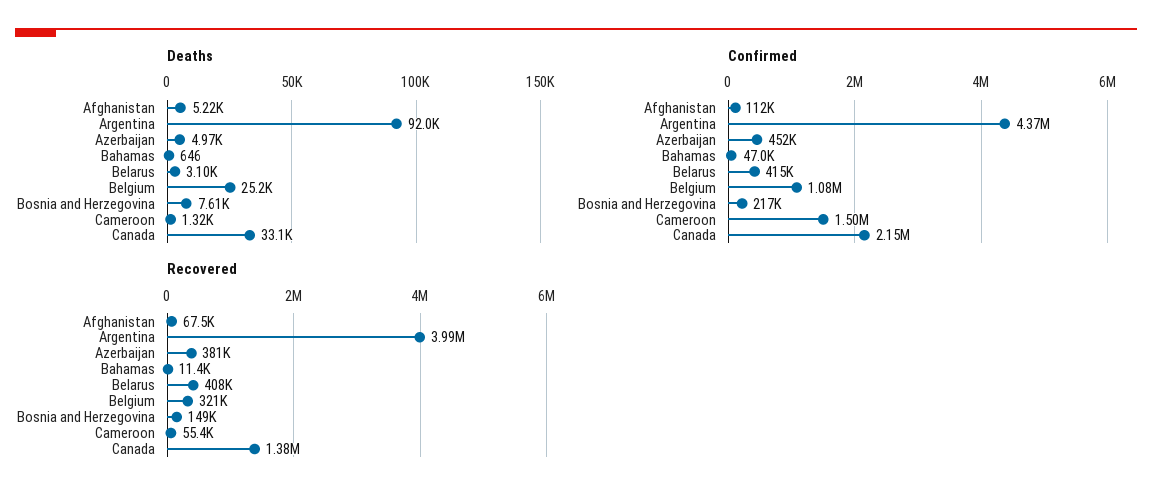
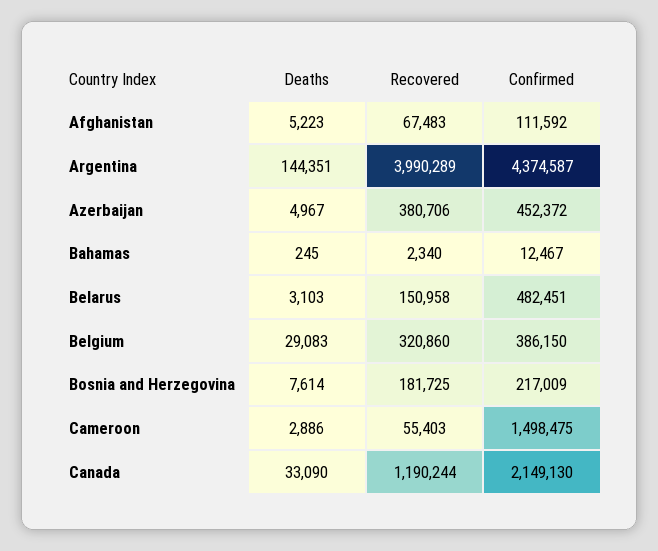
Deaths, Argentina: 92000 -> 144351
Deaths, Bahamas: 646 -> 245
Deaths, Belgium: 25200 -> 29083
Deaths, Cameroon: 1320 -> 2886
Confirmed, Bahamas: 47000 -> 12467
Confirmed, Belarus: 415000 -> 482451
Confirmed, Belgium: 1080000 -> 386150
Recovered, Bahamas: 11400 -> 2340
Recovered, Belarus: 408000 -> 150958
Recovered, Bosnia and Herzegovina: 149000 -> 181725
Recovered, Canada: 1380000 -> 1190244

